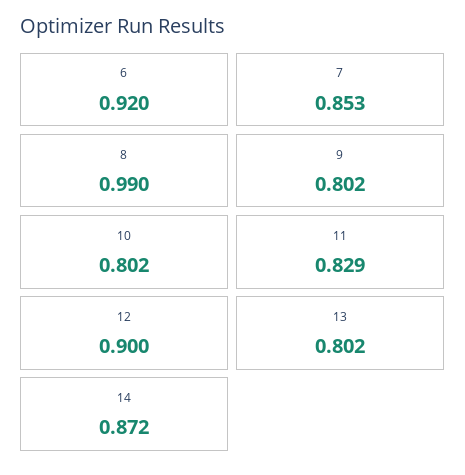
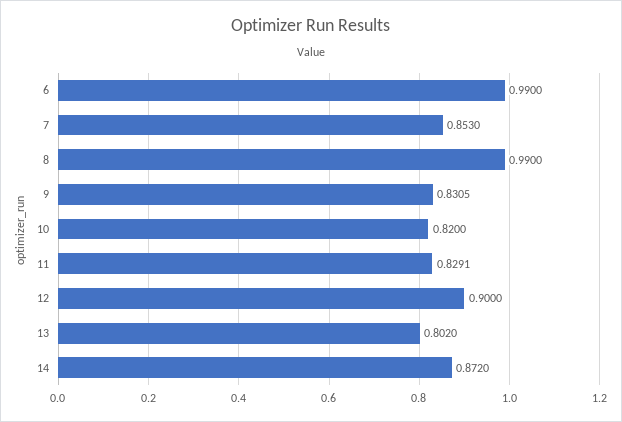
6: 0.92 -> 0.99
9: 0.802 -> 0.8305
10: 0.802 -> 0.82

